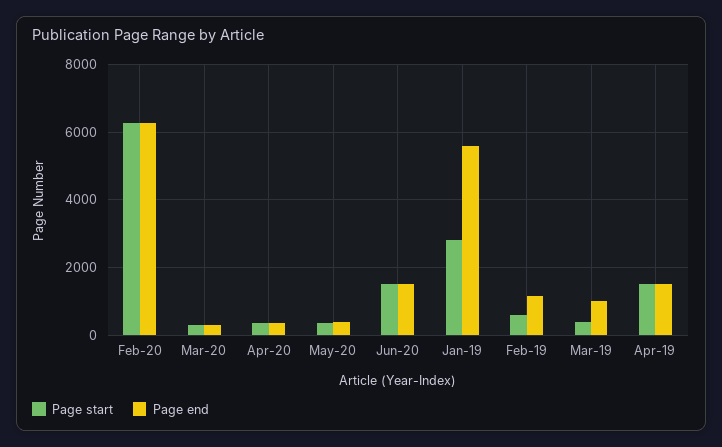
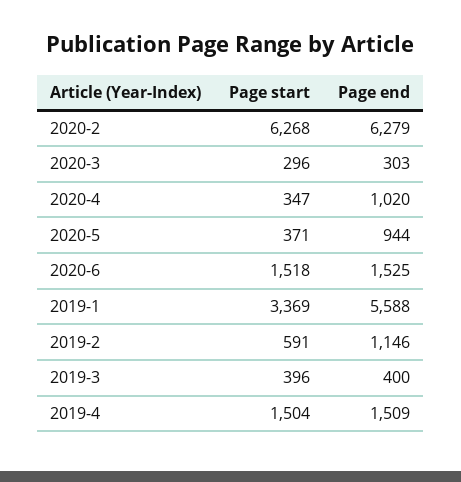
Page end, Apr-20: 400 -> 1020
Page end, May-20: 400 -> 944
Page start, Jan-19: 2800 -> 3369
Page end, Mar-19: 1000 -> 400

